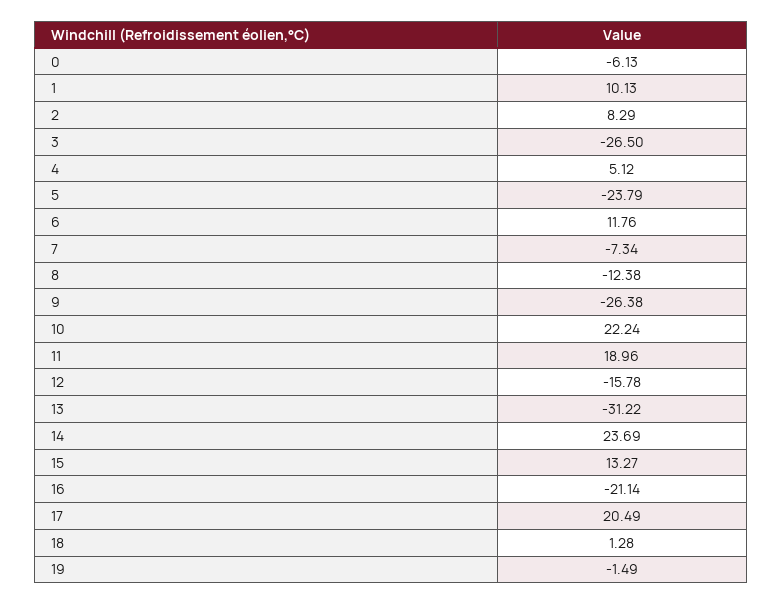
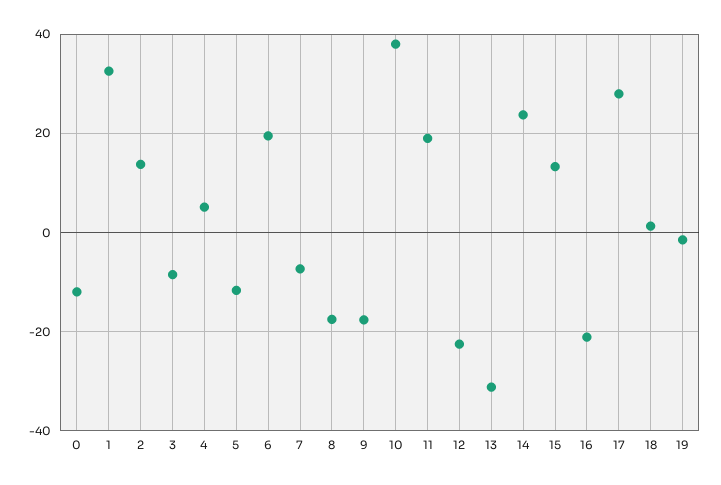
0: -6.13 -> -12
1: 10.13 -> 32
2: 8.29 -> 14
3: -26.5 -> -8
5: -23.79 -> -12
6: 11.76 -> 20
8: -12.38 -> -18
9: -26.38 -> -18
10: 22.24 -> 38
12: -15.78 -> -22
17: 20.49 -> 28

